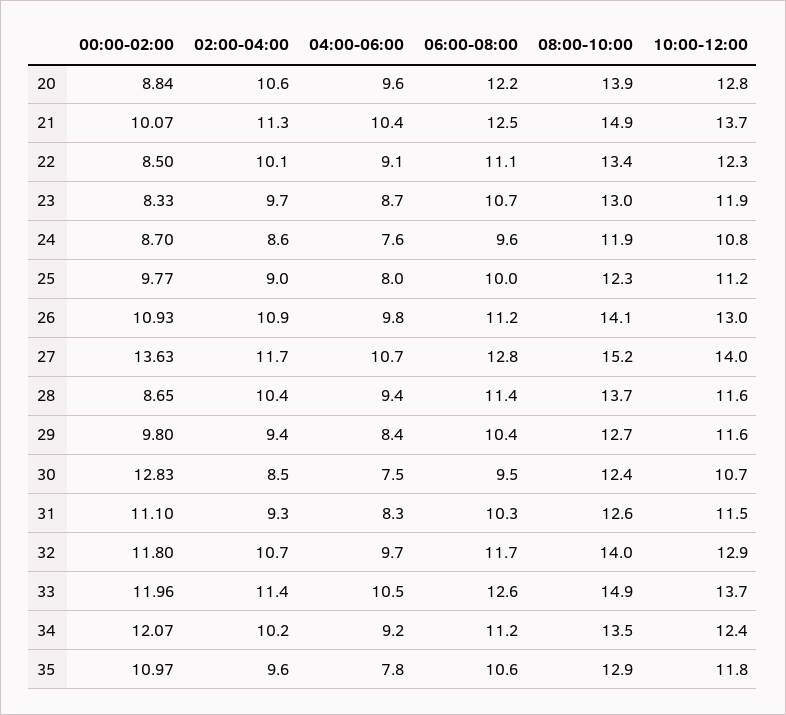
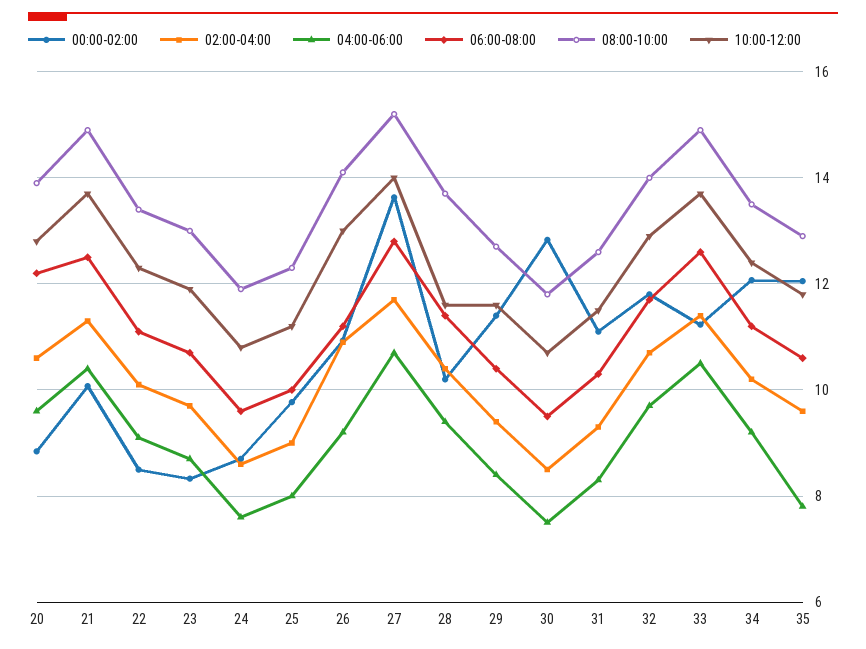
04:00-06:00, 26: 9.8 -> 9.2
00:00-02:00, 28: 8.65 -> 10.2
00:00-02:00, 29: 9.8 -> 11.4
08:00-10:00, 30: 12.4 -> 11.8
00:00-02:00, 33: 11.96 -> 11.2
00:00-02:00, 35: 10.97 -> 12

